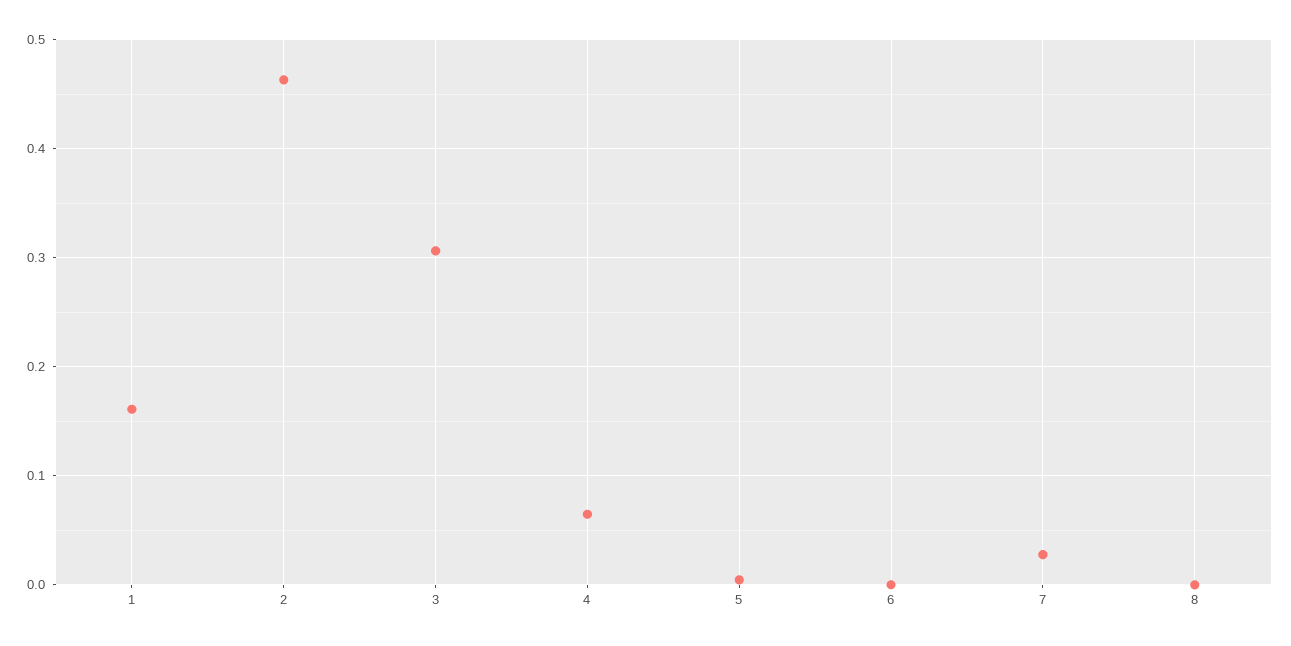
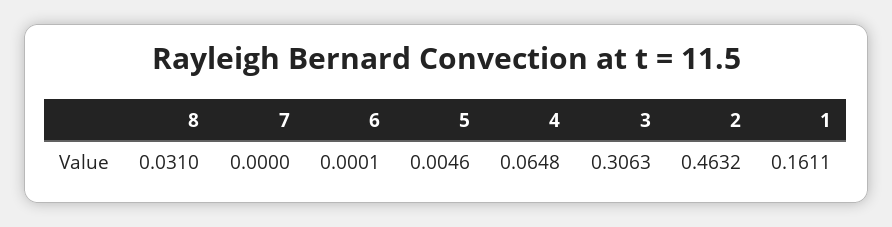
7: 0.03 -> 0
8: 0 -> 0.031

